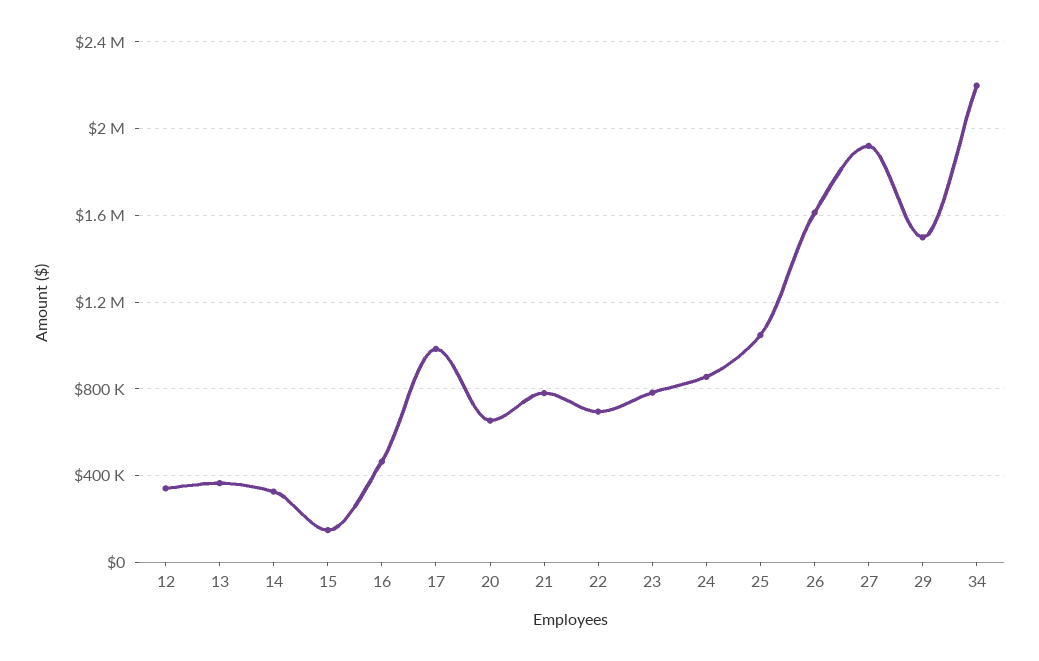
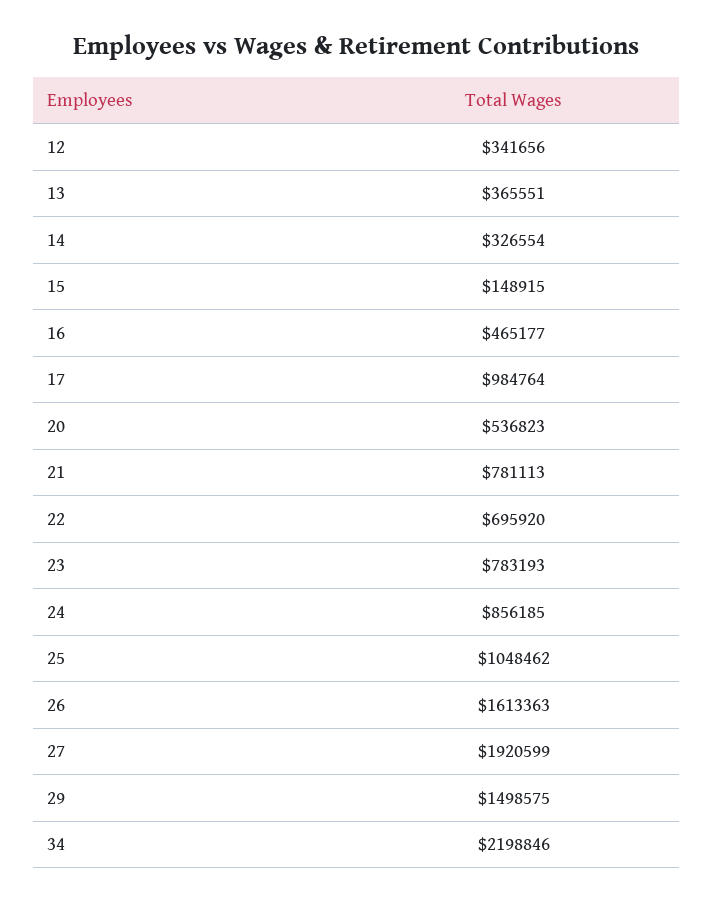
20: 650000 -> 536823

